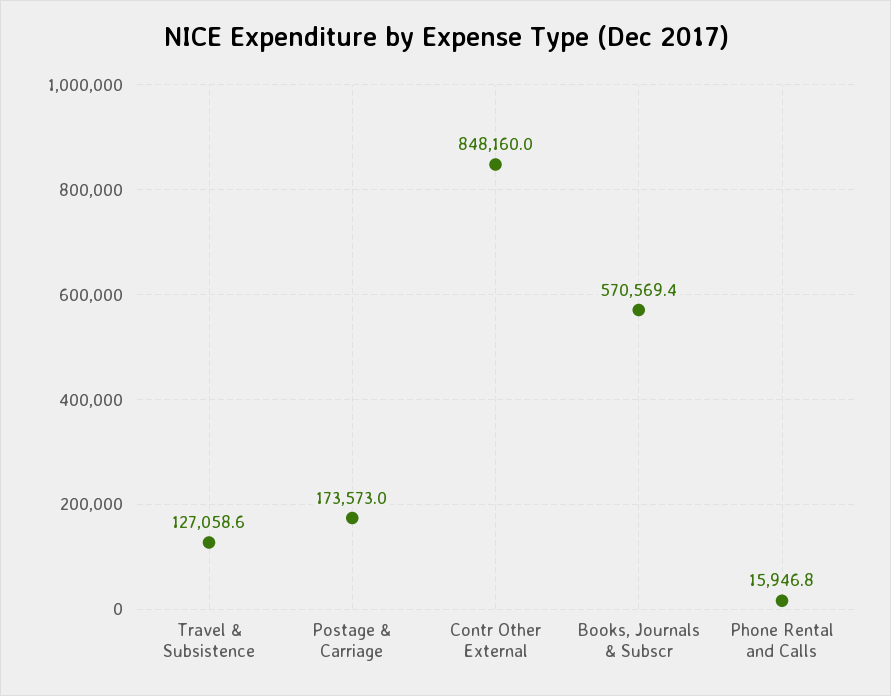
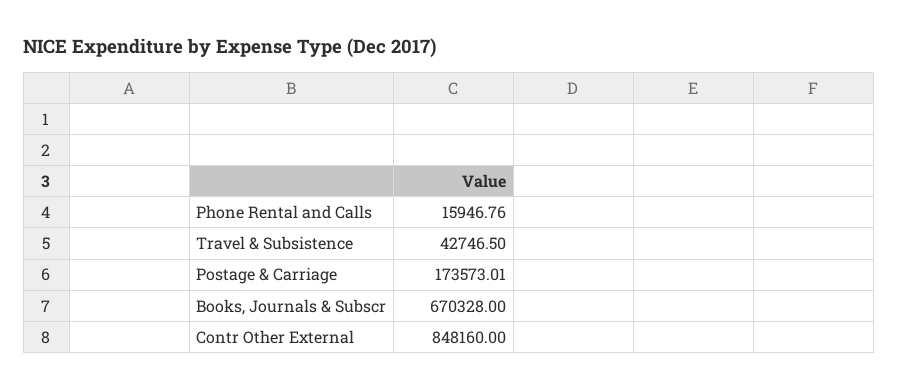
Travel & Subsistence: 127058.6 -> 42746.5
Books, Journals & Subscr: 570569.4 -> 670328

